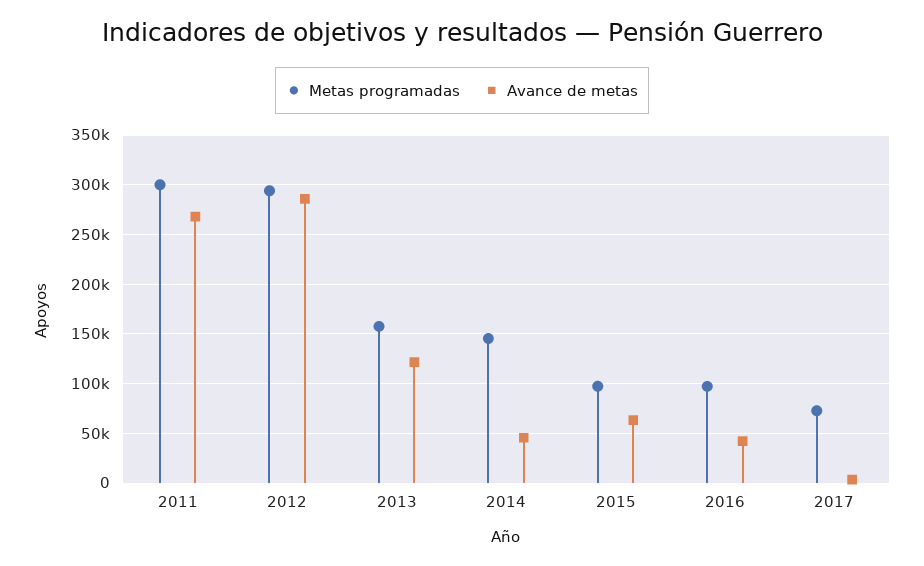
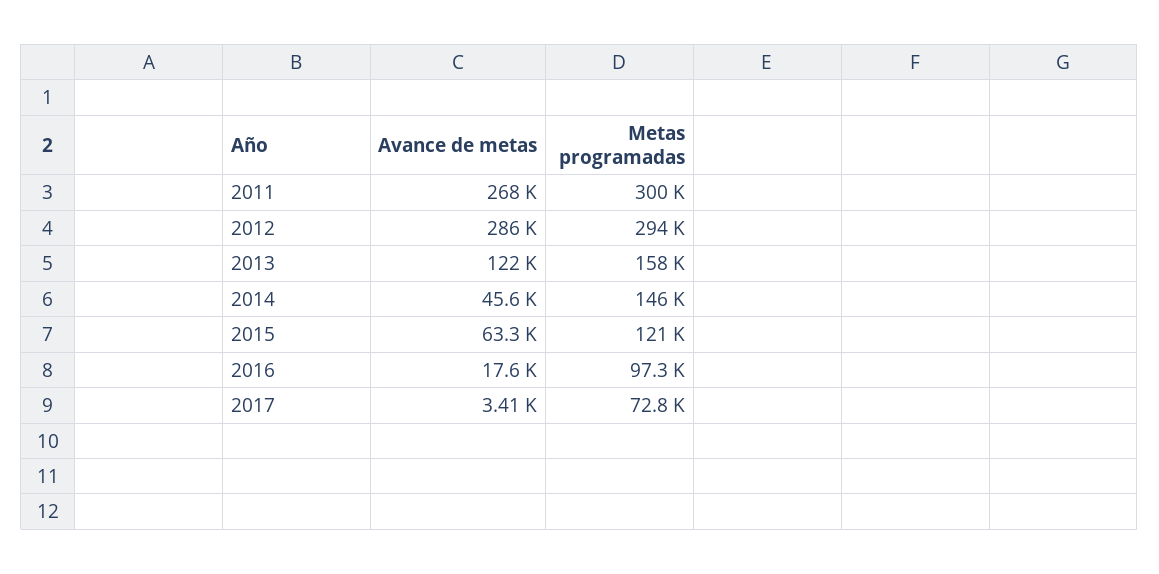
Metas programadas, 2015: 100000 -> 121000
Avance de metas, 2016: 40000 -> 17600

